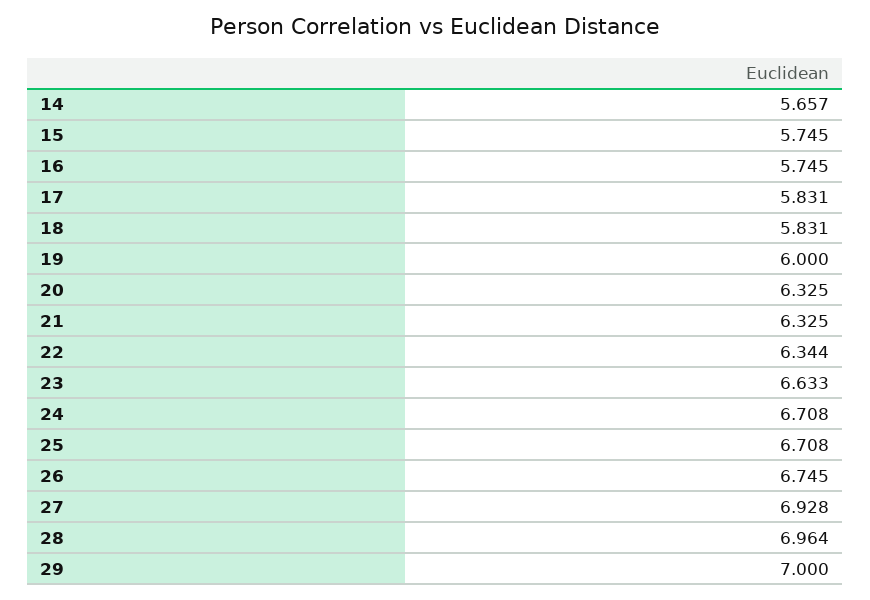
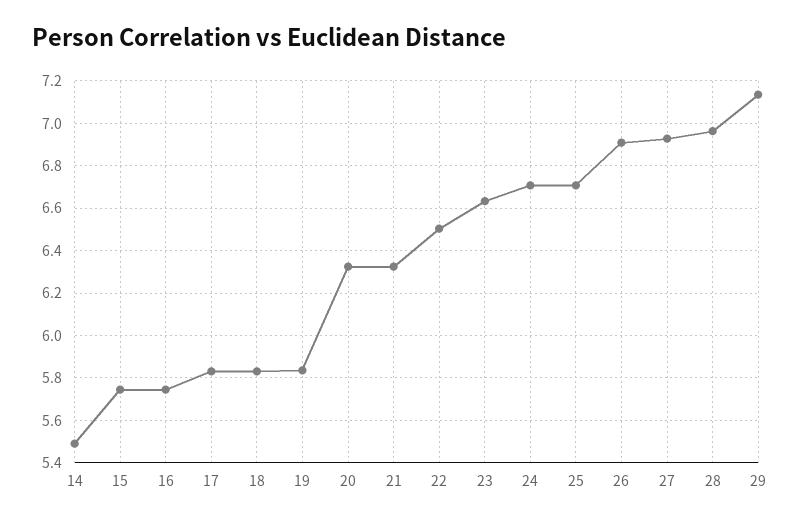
14: 5.657 -> 5.5
19: 6 -> 5.85
22: 6.344 -> 6.5
26: 6.745 -> 6.9
29: 7 -> 7.15

